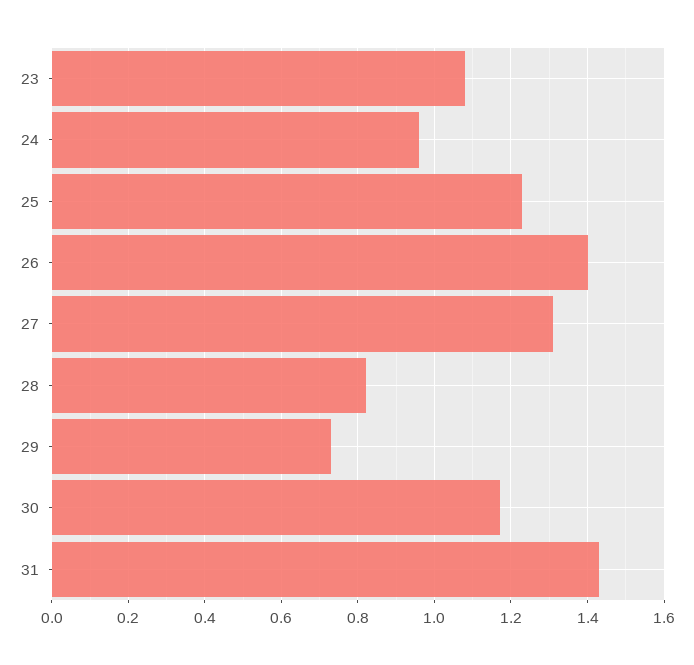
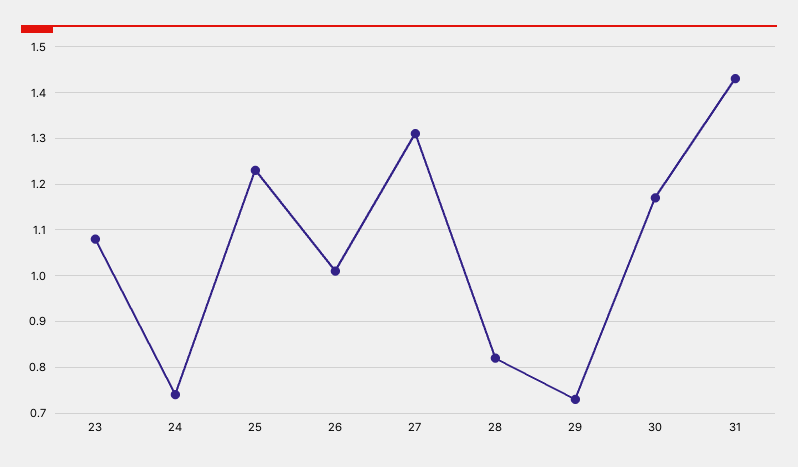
24: 0.95 -> 0.75
26: 1.4 -> 1

